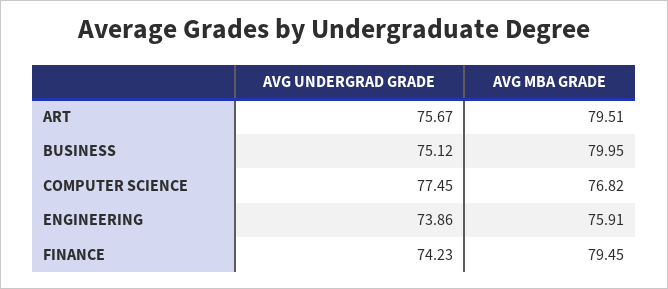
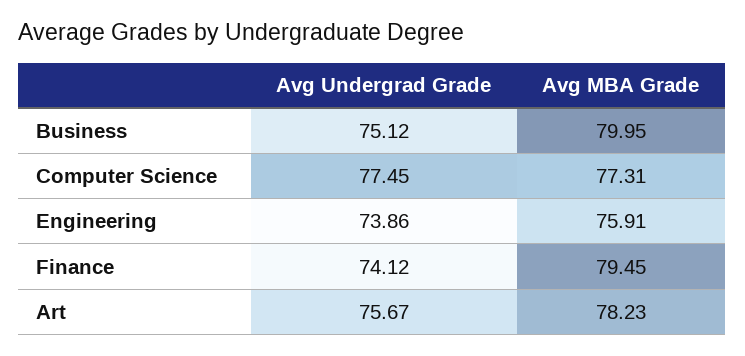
AVG MBA GRADE, ART: 79.51 -> 78.23
AVG MBA GRADE, COMPUTER SCIENCE: 76.82 -> 77.31
AVG UNDERGRAD GRADE, FINANCE: 74.23 -> 74.12

